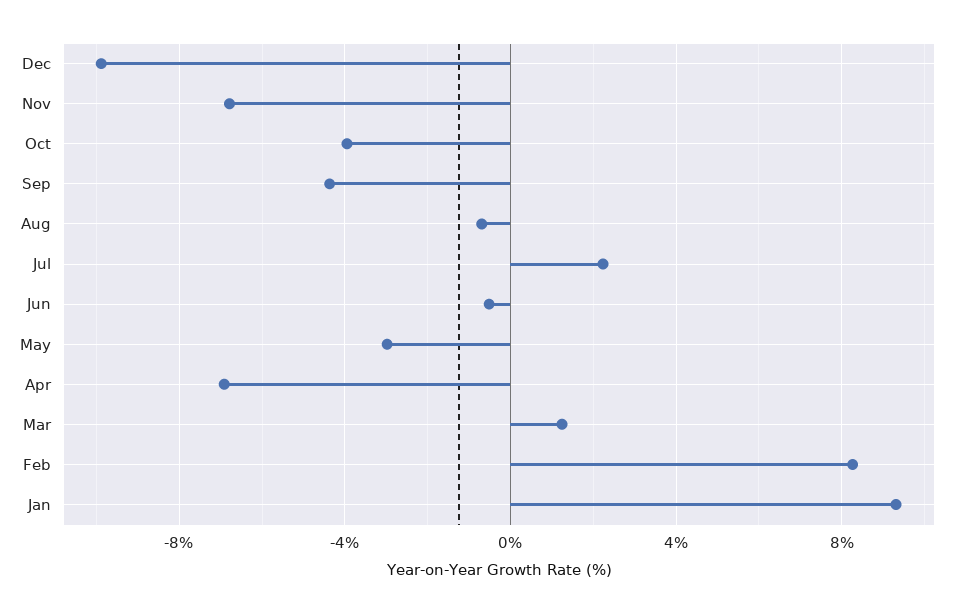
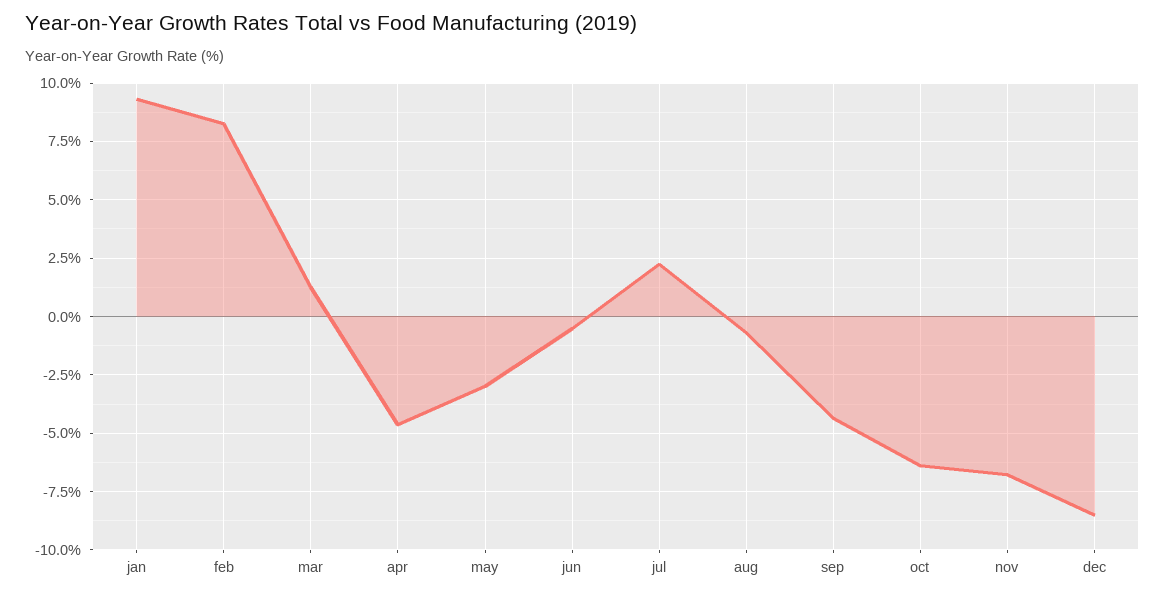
Dec: -10 -> -8.5
Oct: -4 -> -6.5
Apr: -7 -> -4.5

